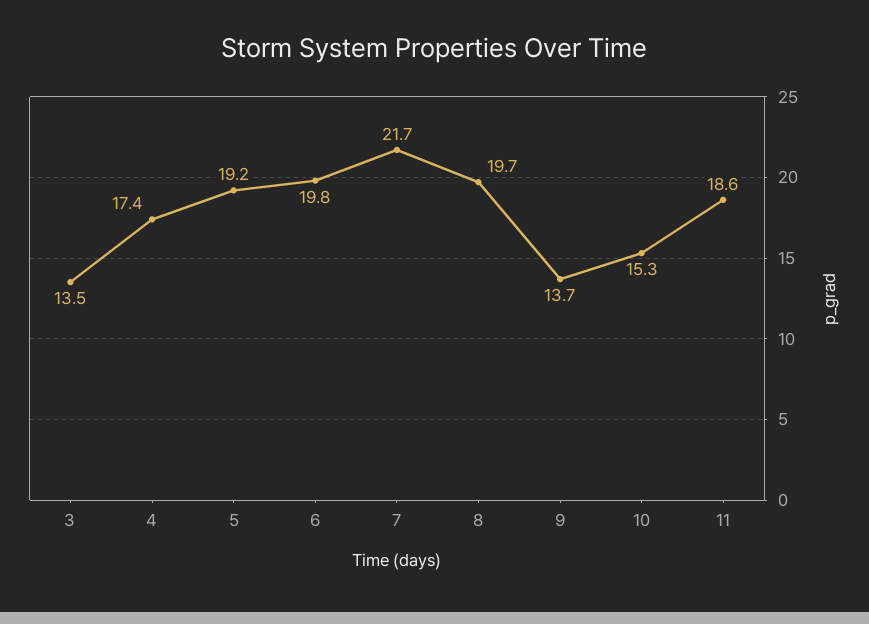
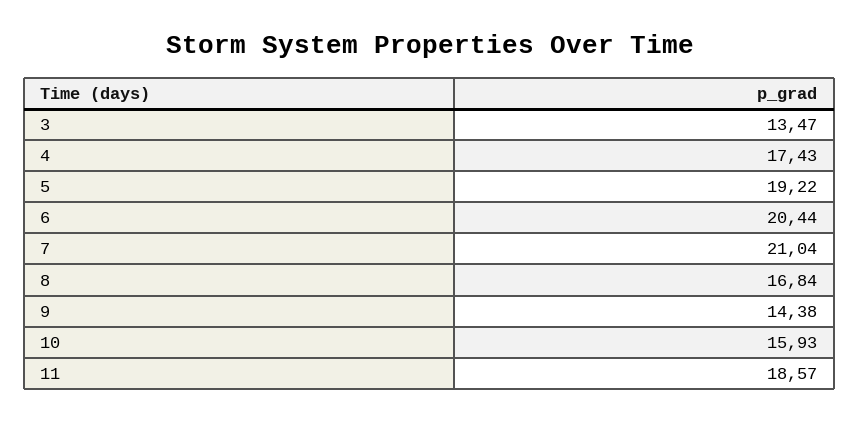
6: 19.8 -> 20.44
7: 21.7 -> 21.04
8: 19.7 -> 16.84
9: 13.7 -> 14.38
10: 15.3 -> 15.93

